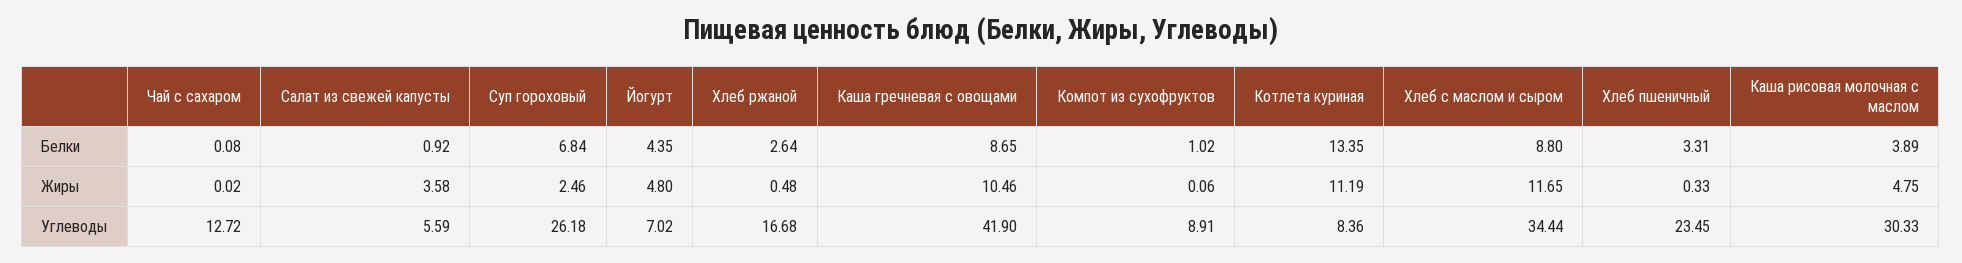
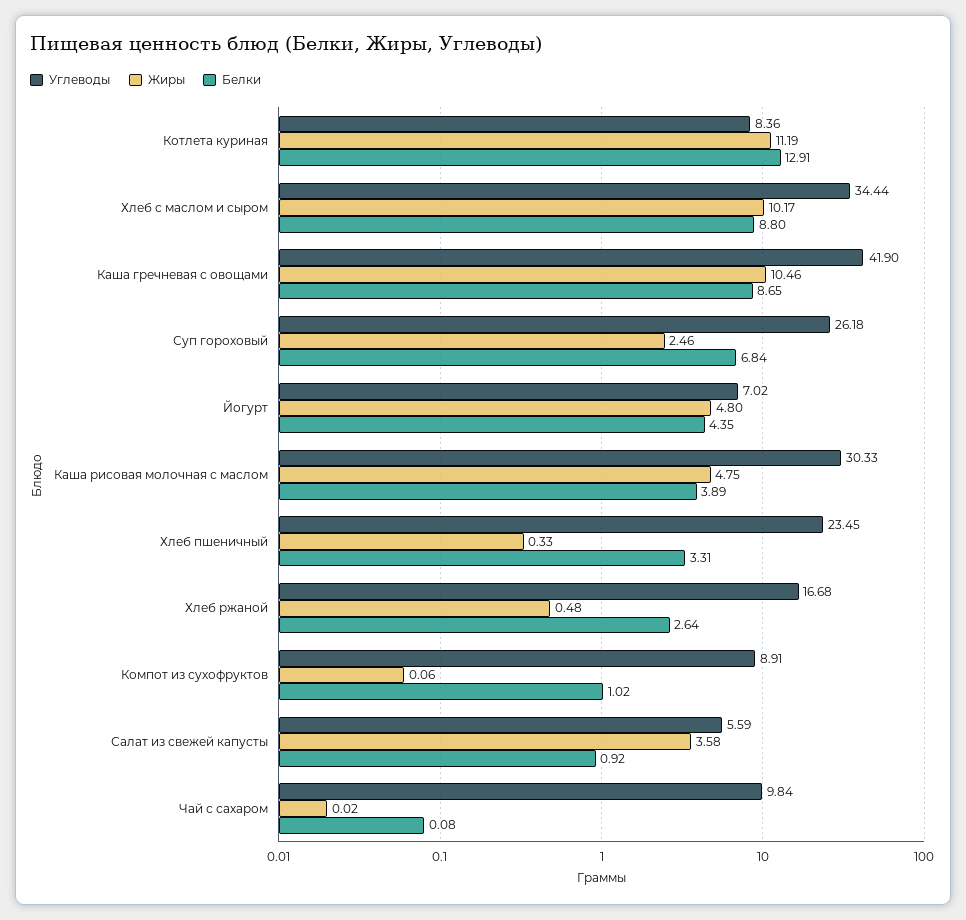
Белки, Котлета куриная: 13.35 -> 12.91
Жиры, Хлеб с маслом и сыром: 11.65 -> 10.17
Углеводы, Чай с сахаром: 12.72 -> 9.84

